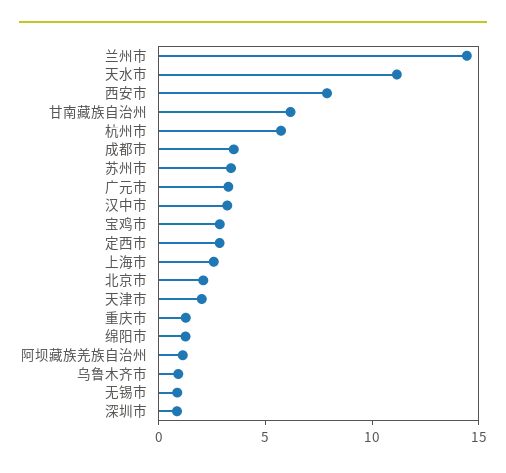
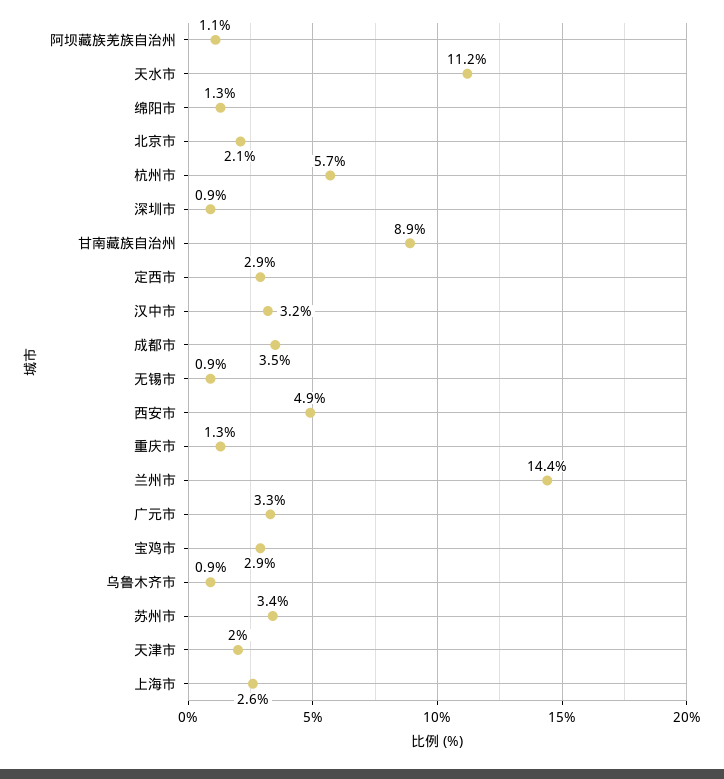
西安市: 8 -> 4.9
甘南藏族自治州: 6 -> 8.9

